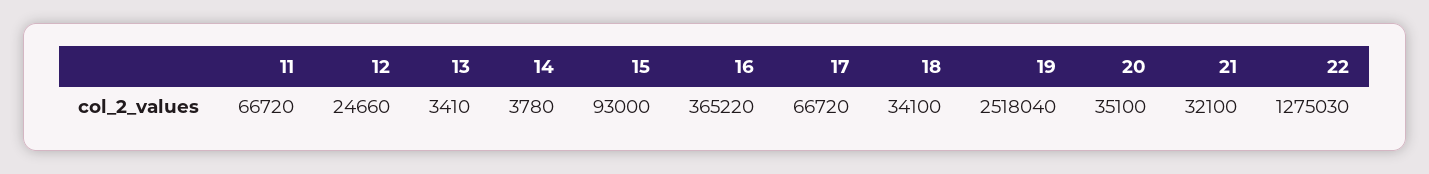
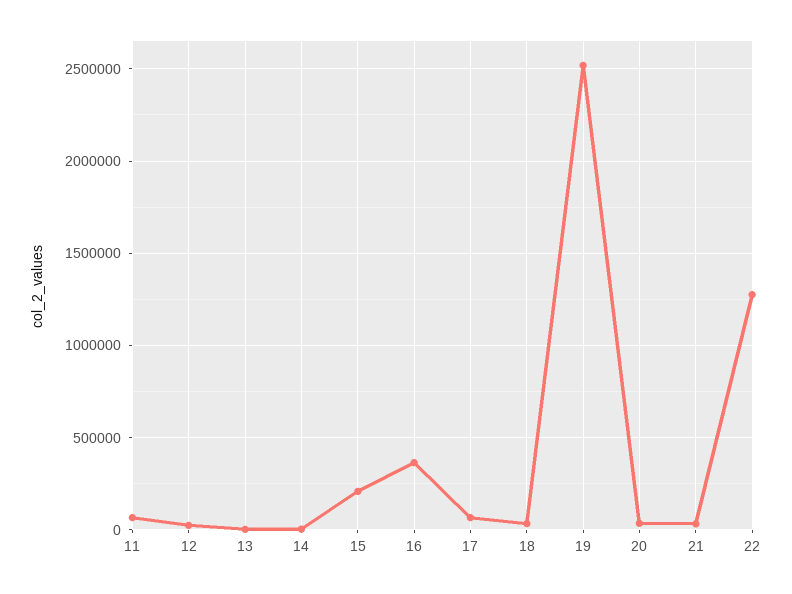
15: 93000 -> 200000

